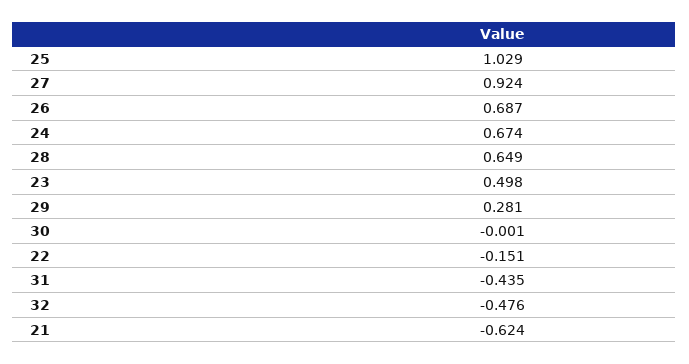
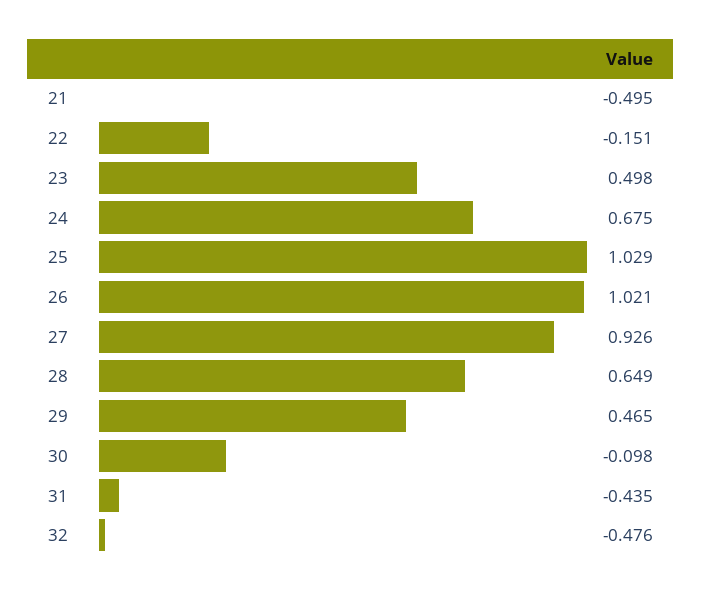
27: 0.924 -> 0.926
26: 0.687 -> 1.021
24: 0.674 -> 0.675
29: 0.281 -> 0.465
30: -0.001 -> -0.098
21: -0.624 -> -0.495

